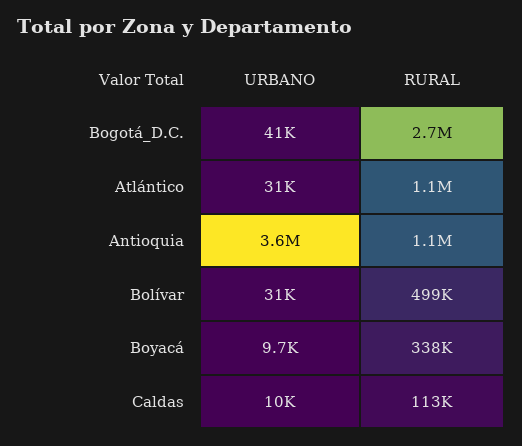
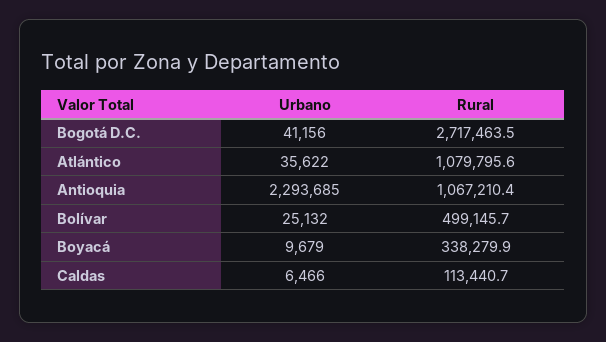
URBANO, Atlántico: 31000 -> 35622
URBANO, Antioquia: 3600000 -> 2293685
URBANO, Bolívar: 31000 -> 25132
URBANO, Caldas: 10000 -> 6466

